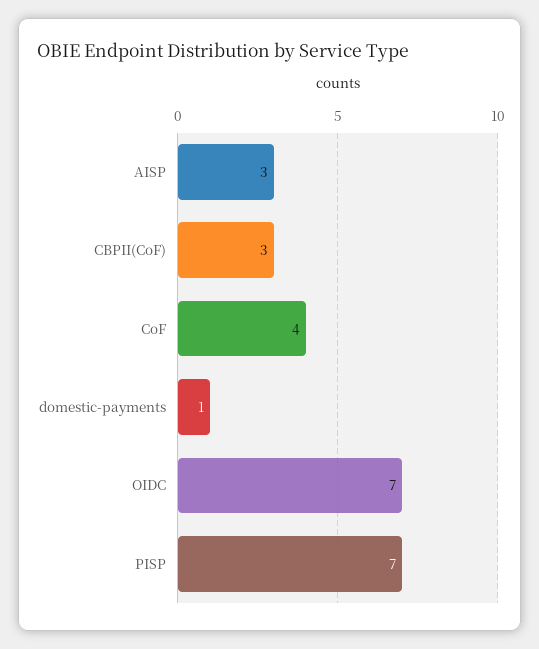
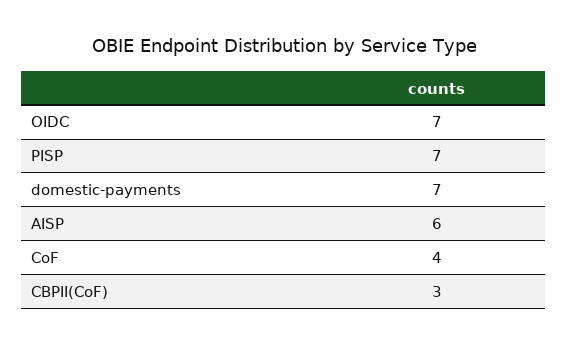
AISP: 3 -> 6
domestic-payments: 1 -> 7

